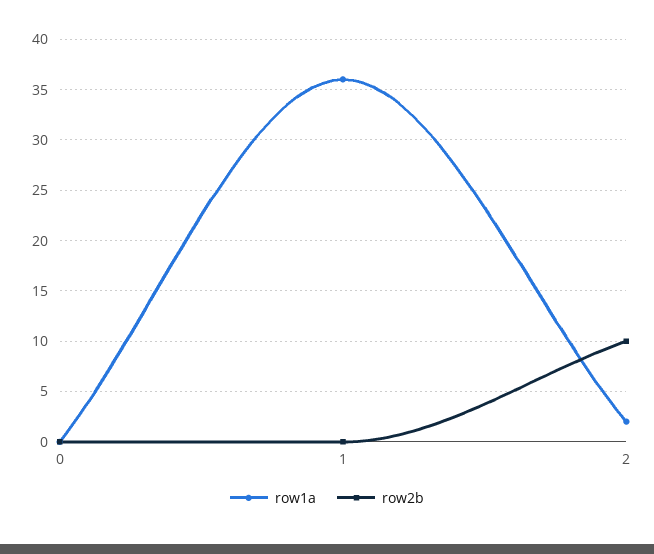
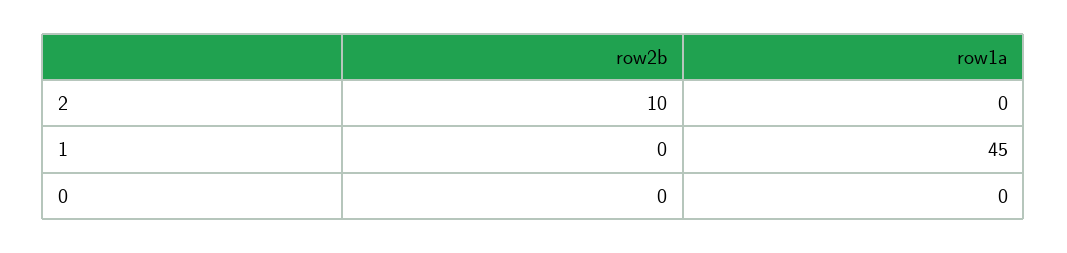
row1a, 1: 36 -> 45
row1a, 2: 2 -> 0

